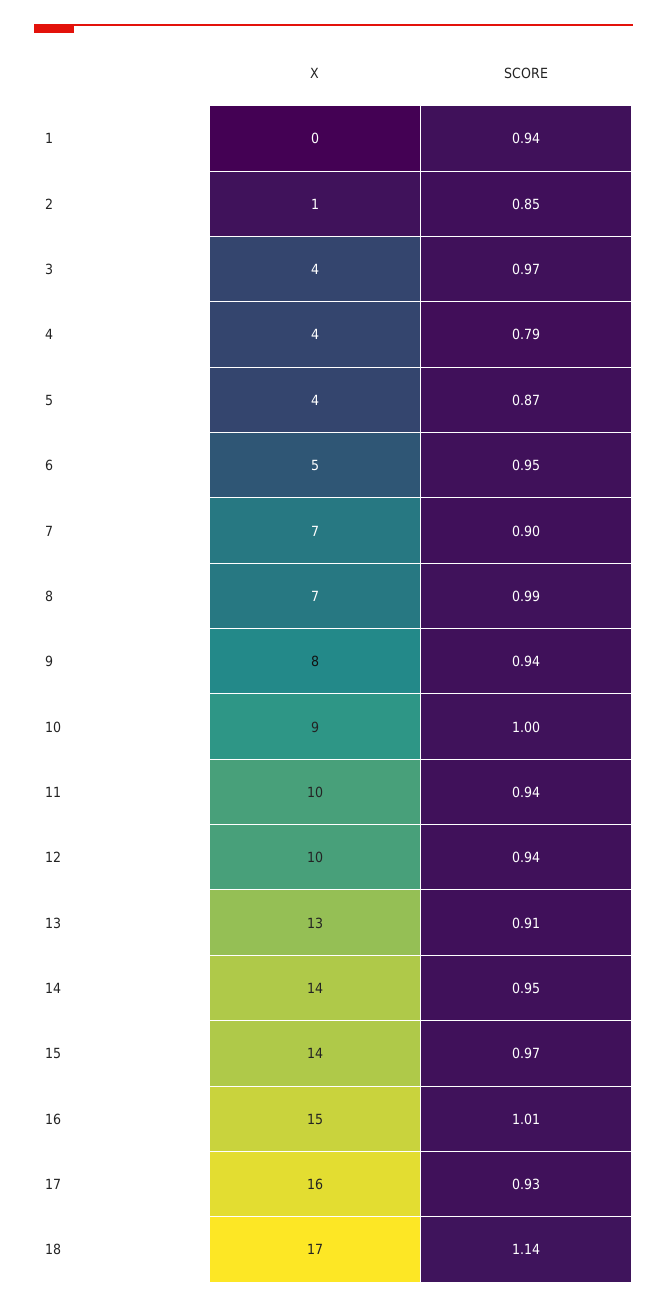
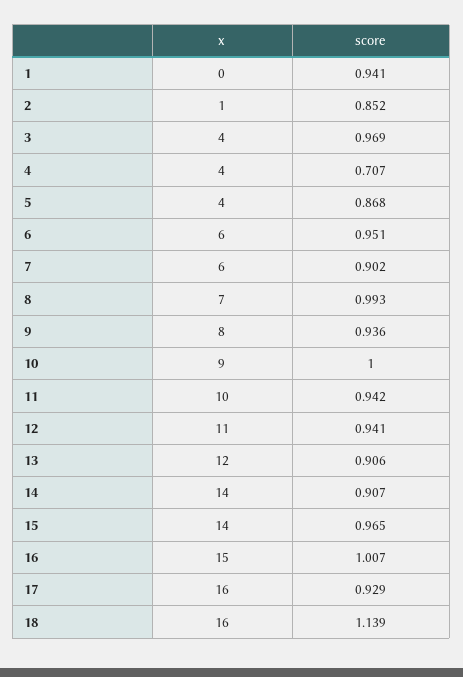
SCORE, 4: 0.79 -> 0.707
X, 6: 5 -> 6
X, 7: 7 -> 6
X, 12: 10 -> 11
X, 13: 13 -> 12
SCORE, 14: 0.95 -> 0.907
X, 18: 17 -> 16

